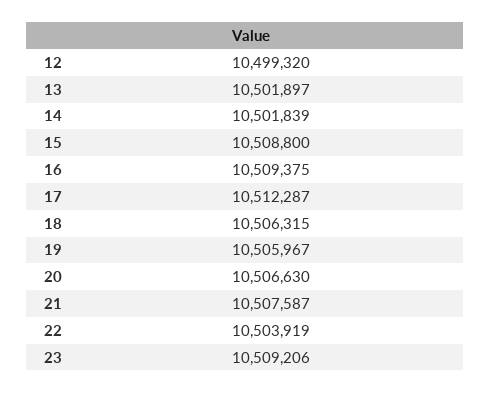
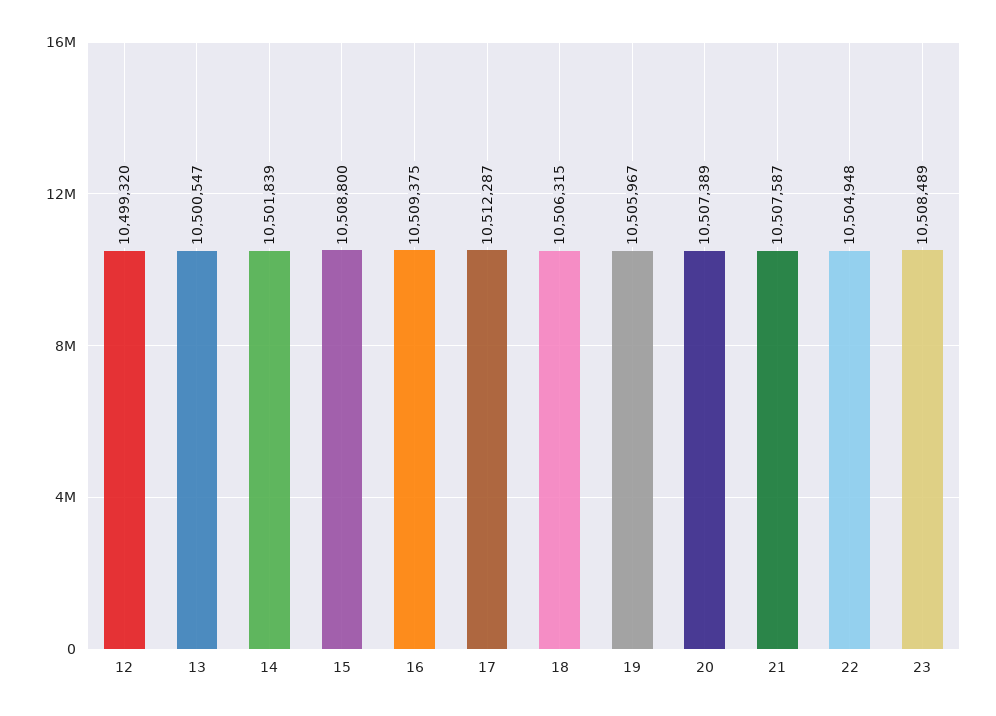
13: 10501897 -> 10500547
20: 10506630 -> 10507389
22: 10503919 -> 10504948
23: 10509206 -> 10508489

